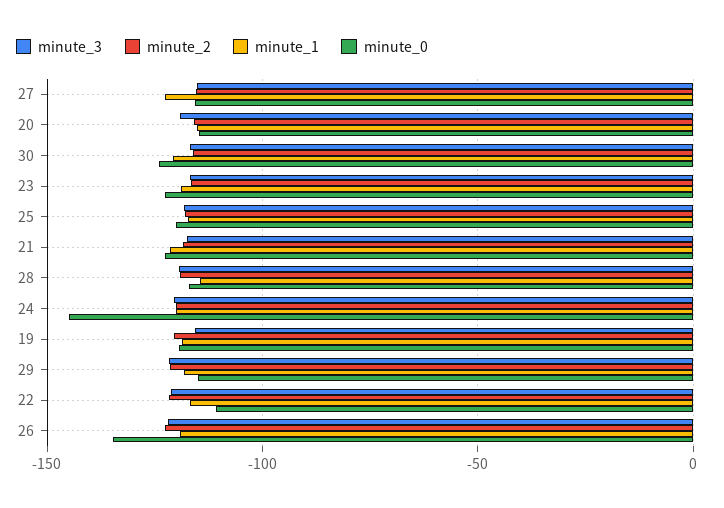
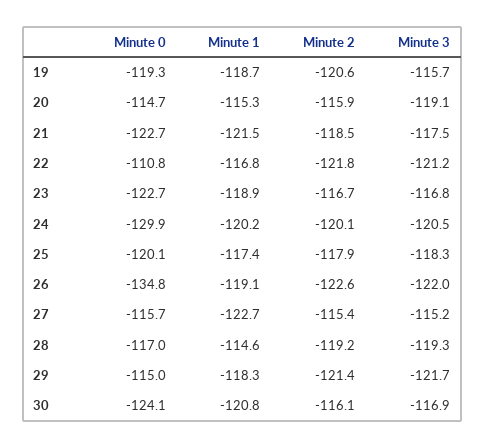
minute_0, 24: -145 -> -129.9

